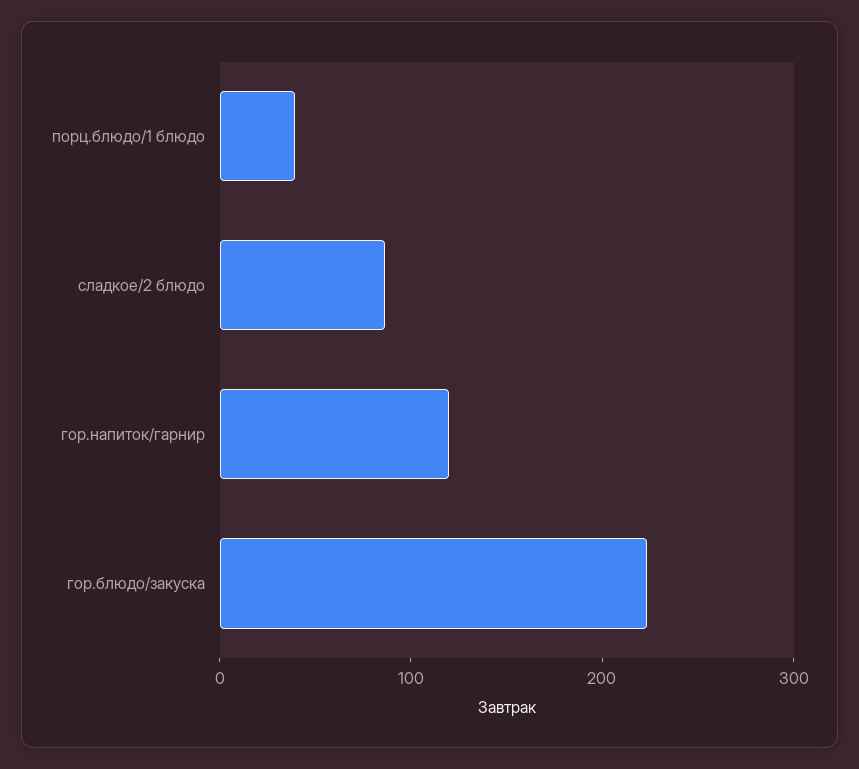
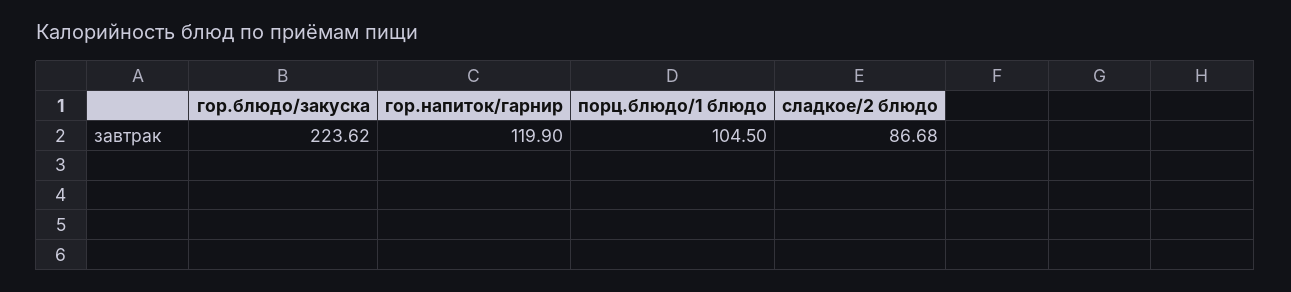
порц.блюдо/1 блюдо: 40 -> 104.5

